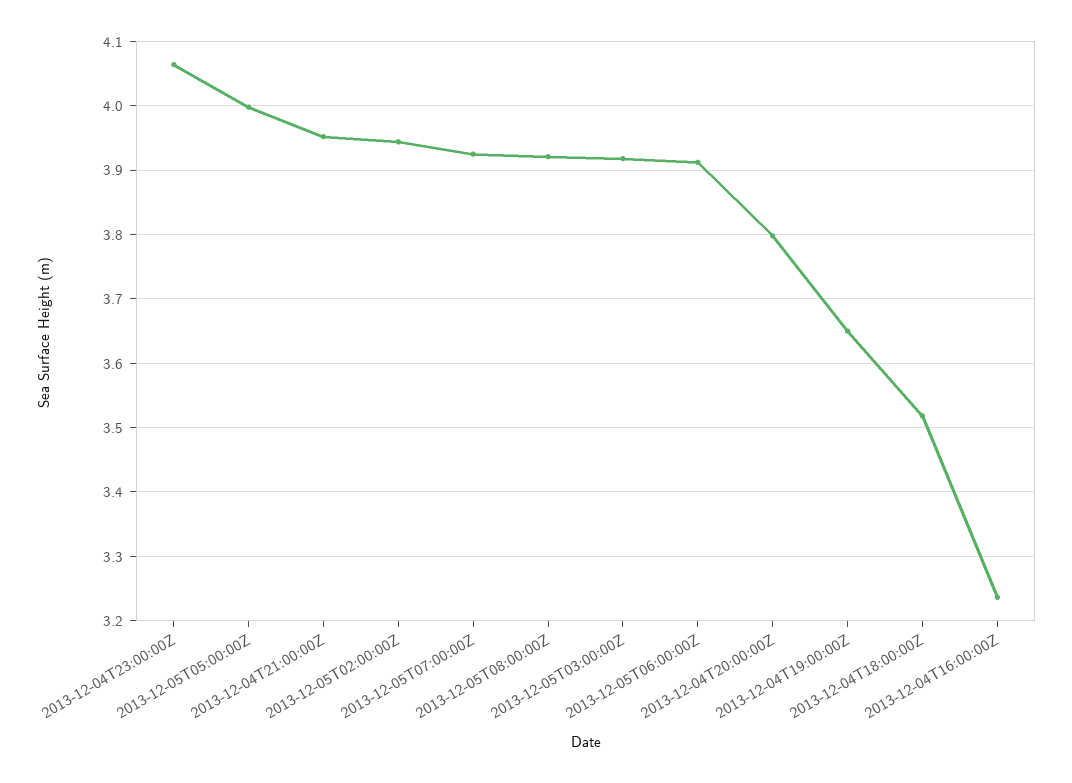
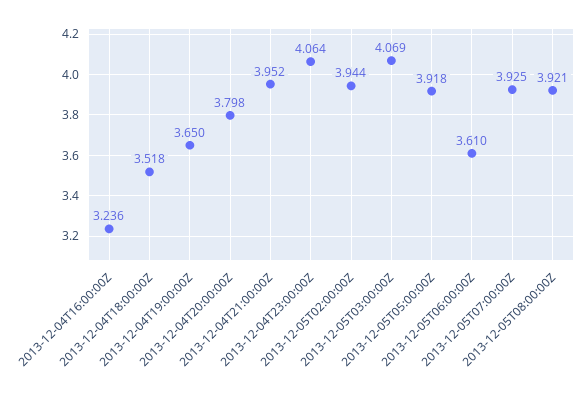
2013-12-05T05:00:00Z: 4 -> 3.918
2013-12-05T03:00:00Z: 3.92 -> 4.069
2013-12-05T06:00:00Z: 3.91 -> 3.61

